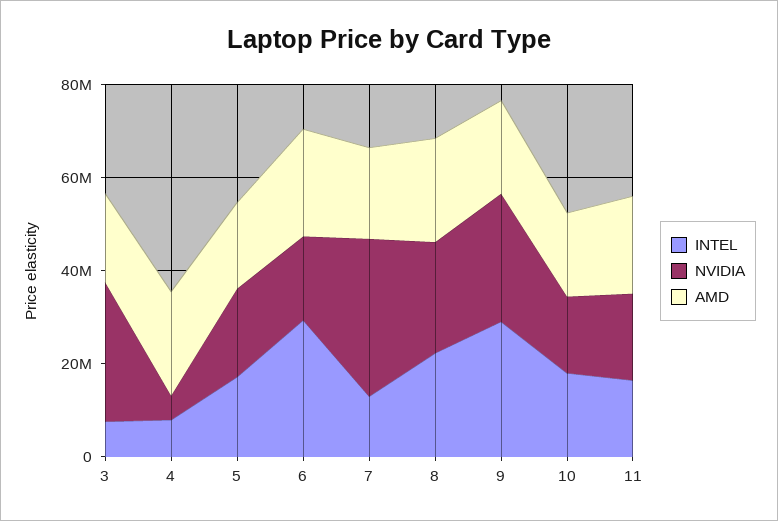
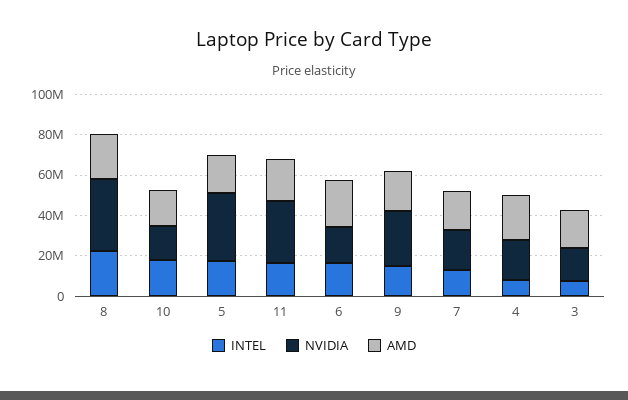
NVIDIA, 3: 30000000 -> 15000000
NVIDIA, 4: 5000000 -> 20000000
NVIDIA, 5: 20000000 -> 35000000
INTEL, 6: 30000000 -> 15000000
NVIDIA, 7: 35000000 -> 20000000
NVIDIA, 8: 25000000 -> 35000000
INTEL, 9: 30000000 -> 15000000
NVIDIA, 11: 20000000 -> 30000000

